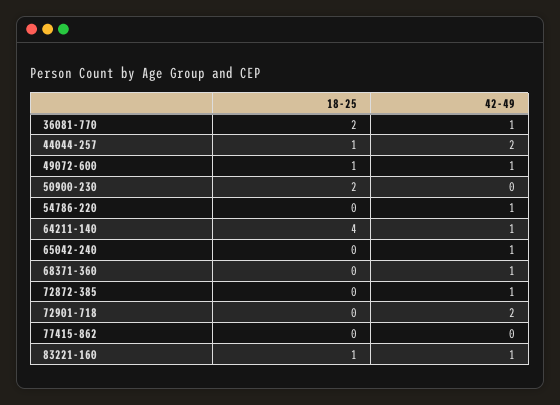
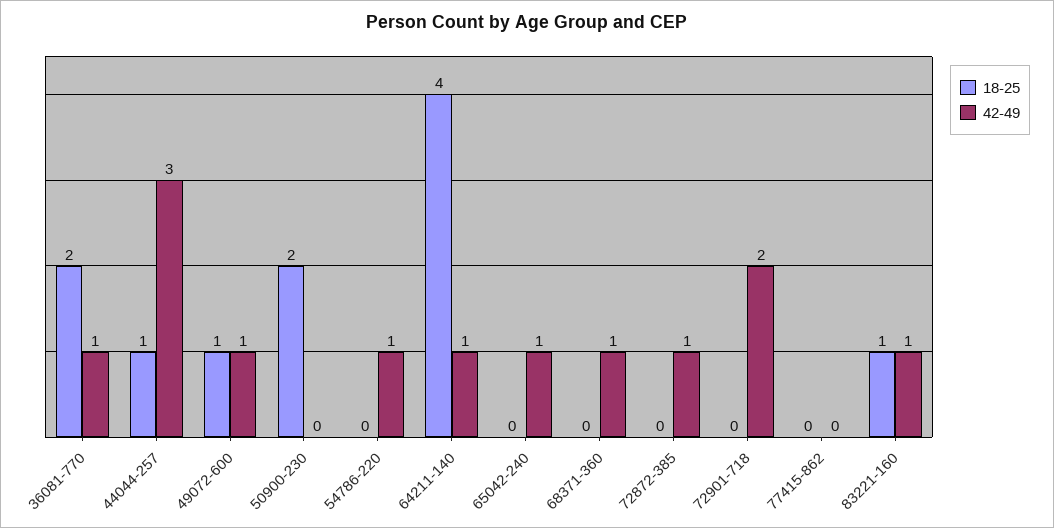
42-49, 44044-257: 2 -> 3

